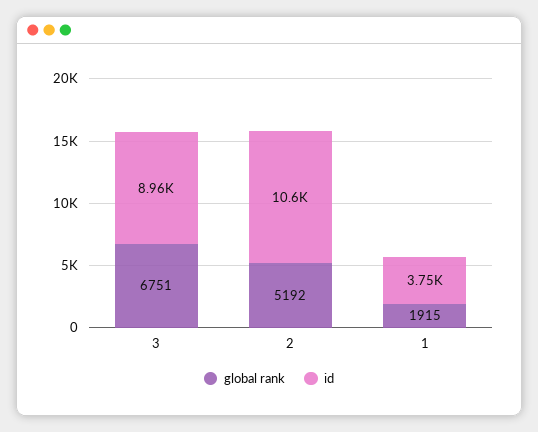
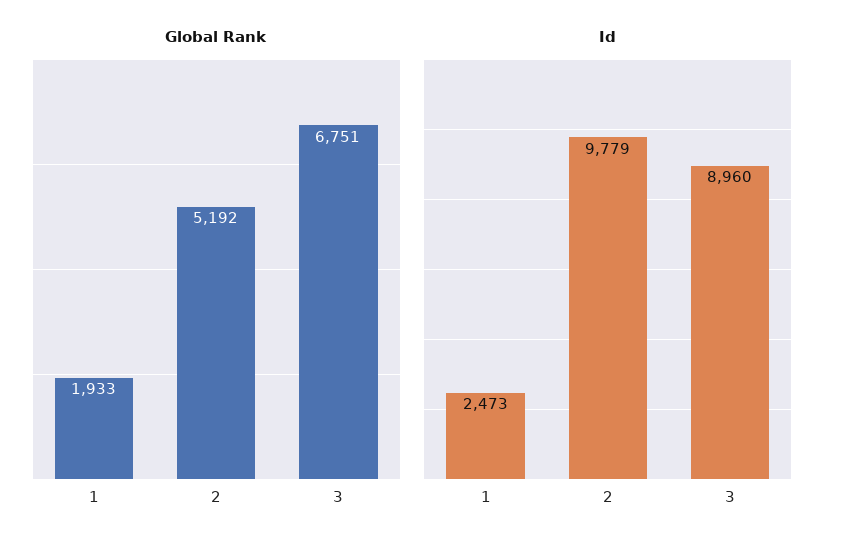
id, 2: 10600 -> 9779
global rank, 1: 1915 -> 1933
id, 1: 3750 -> 2473

